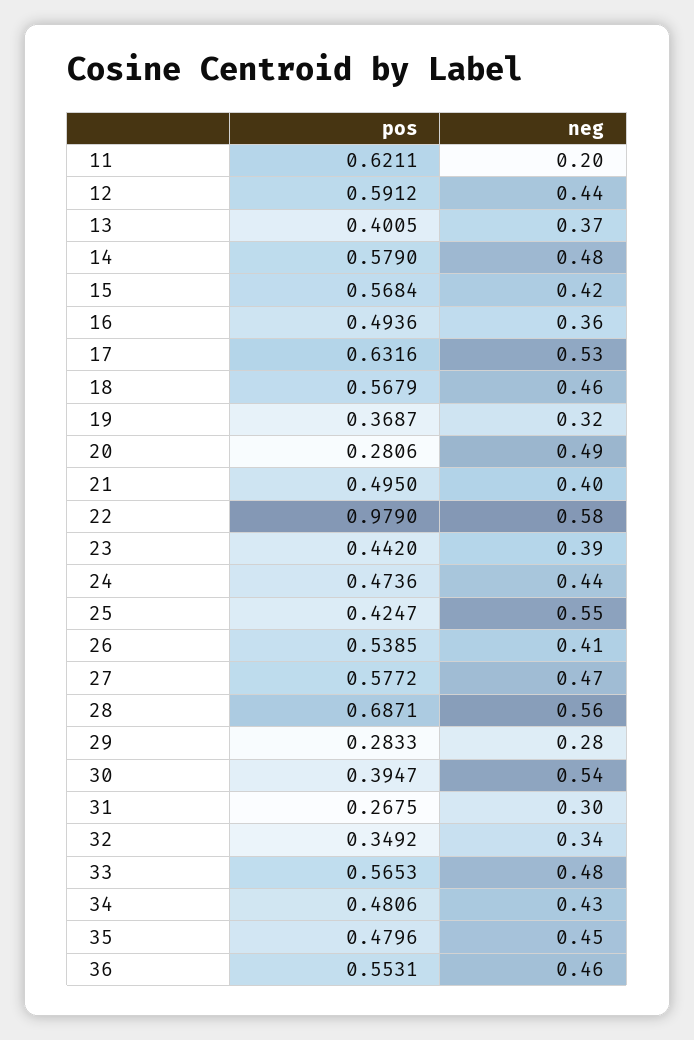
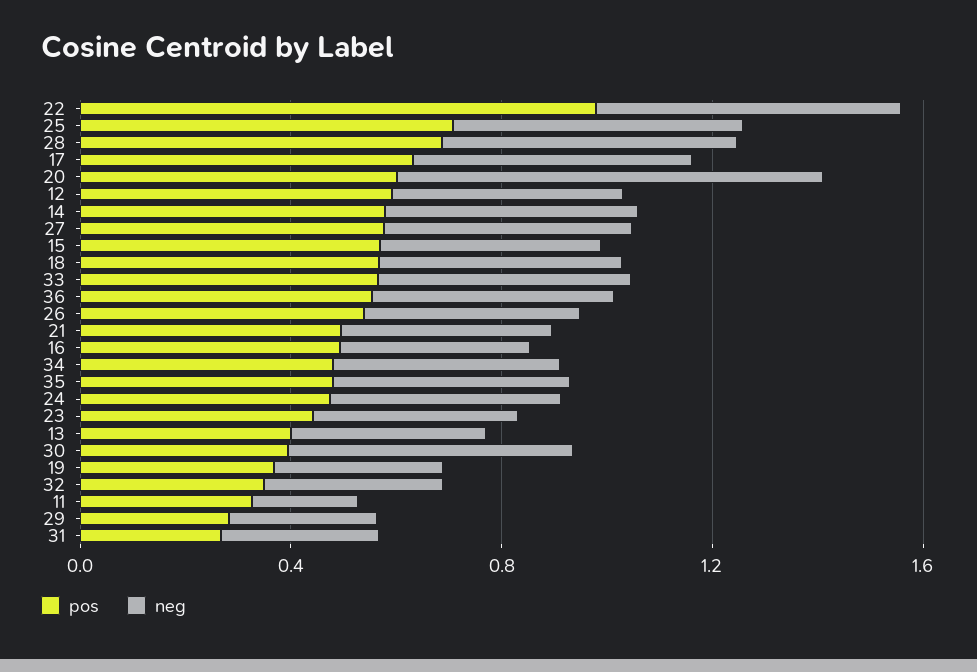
pos, 11: 0.6211 -> 0.3
pos, 20: 0.2806 -> 0.6
neg, 20: 0.49 -> 0.8
pos, 25: 0.4247 -> 0.7

